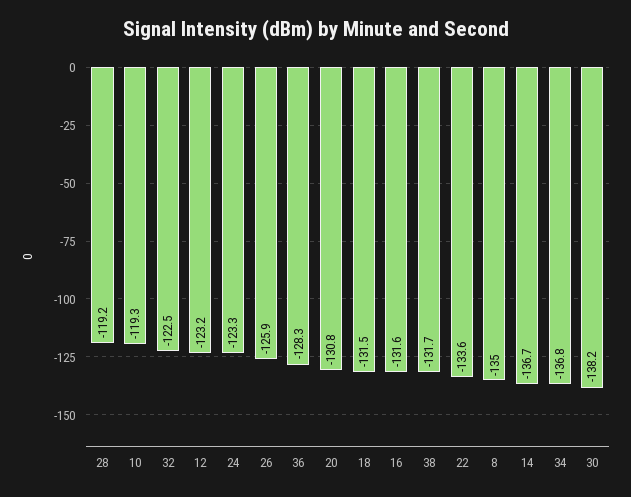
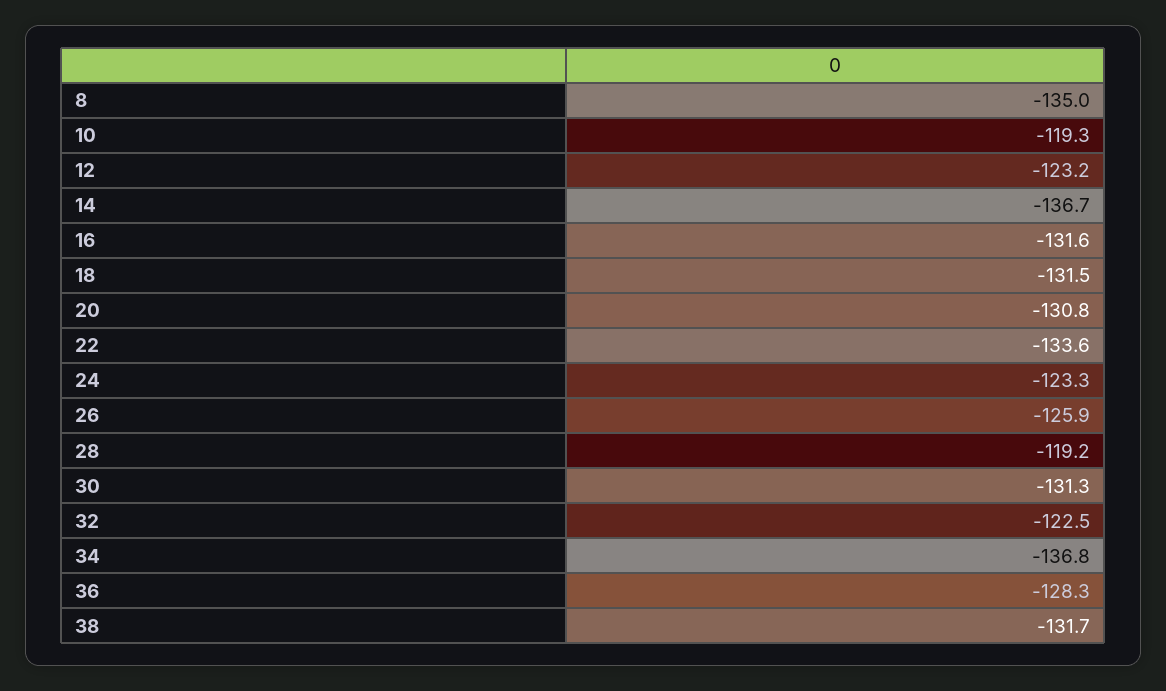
30: -138.2 -> -131.3

